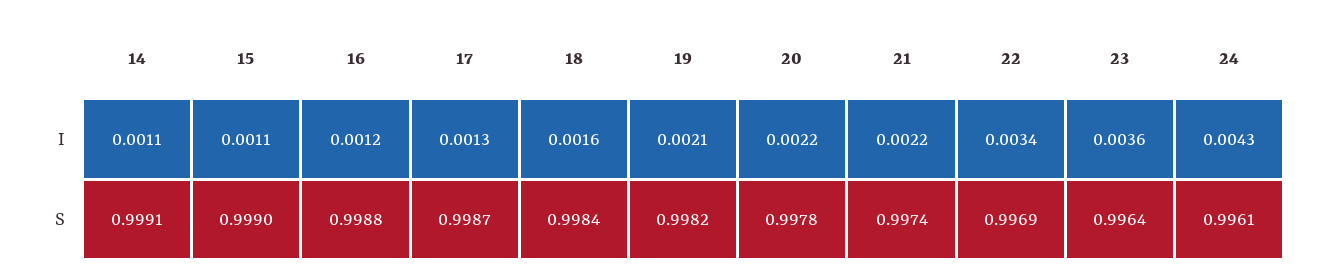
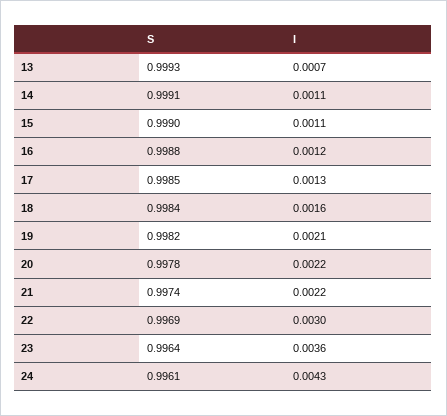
22, I: 0.0034 -> 0.003
17, S: 0.9987 -> 0.9985
13, S: none -> 0.9993
13, I: none -> 0.0007

